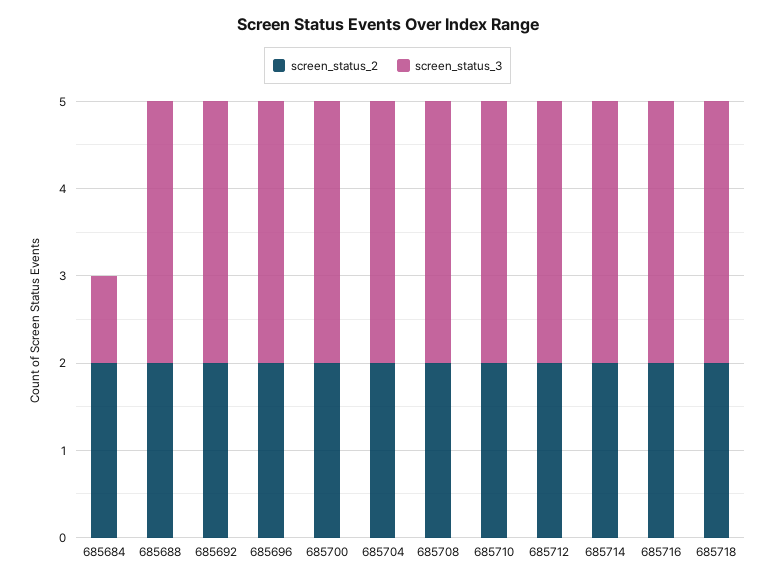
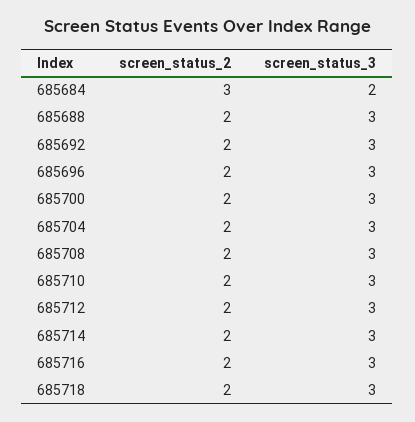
screen_status_2, 685684: 2 -> 3
screen_status_3, 685684: 1 -> 2

